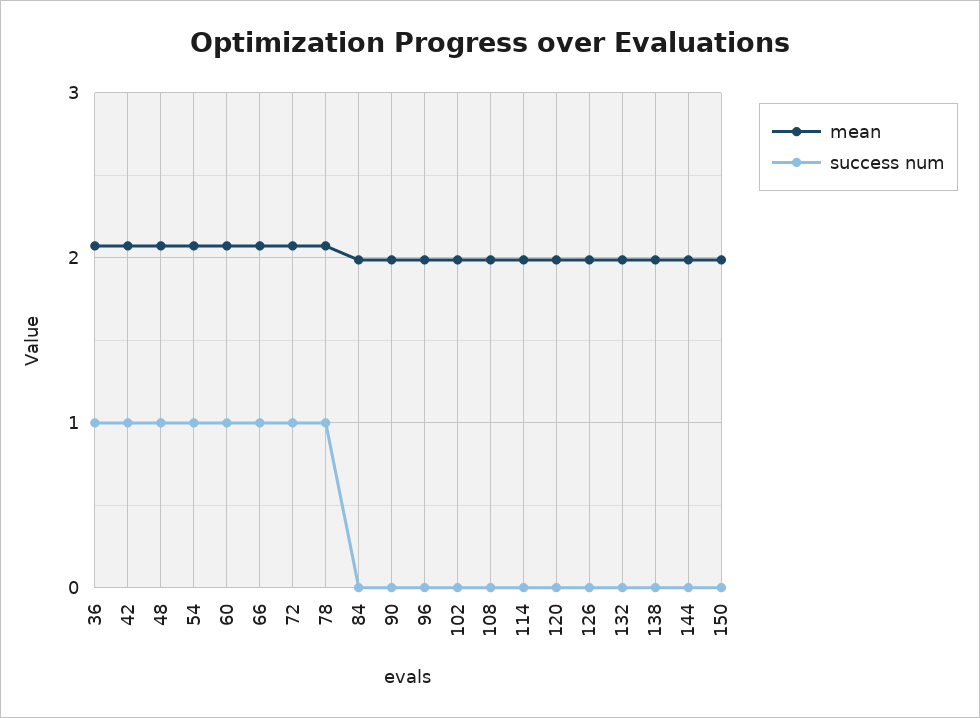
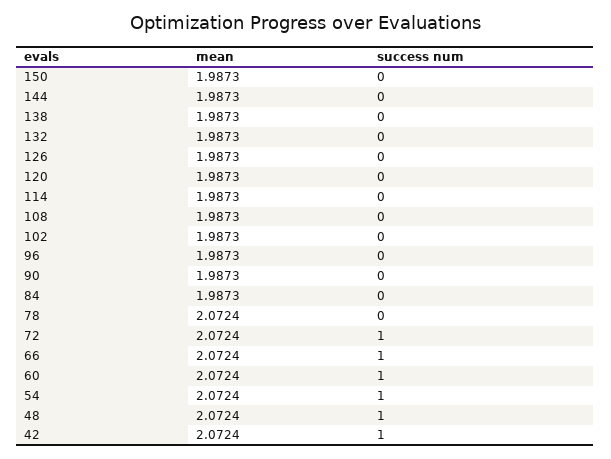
mean, 36: 2.1 -> none
success num, 36: 1 -> none
success num, 78: 1 -> 0

